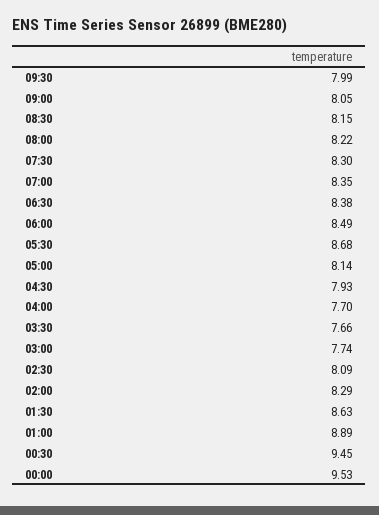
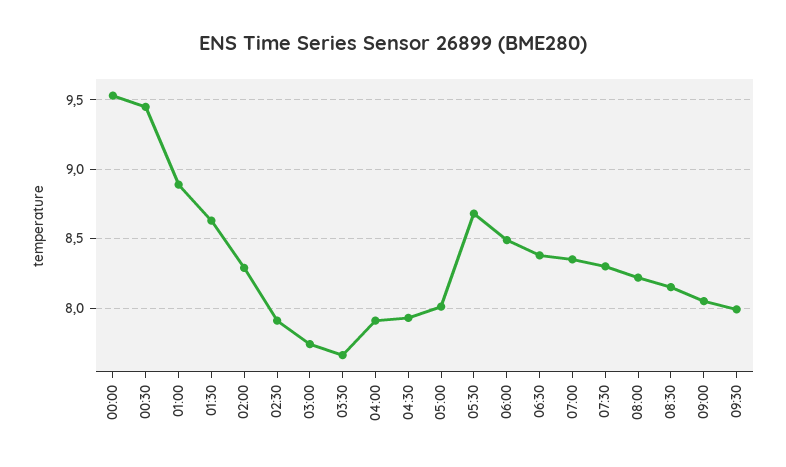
05:00: 8.14 -> 8
04:00: 7.7 -> 7.9
02:30: 8.09 -> 7.9

